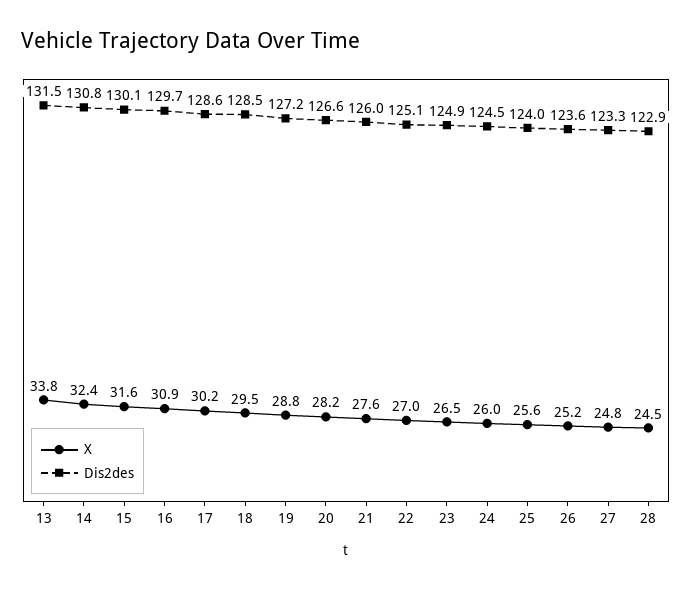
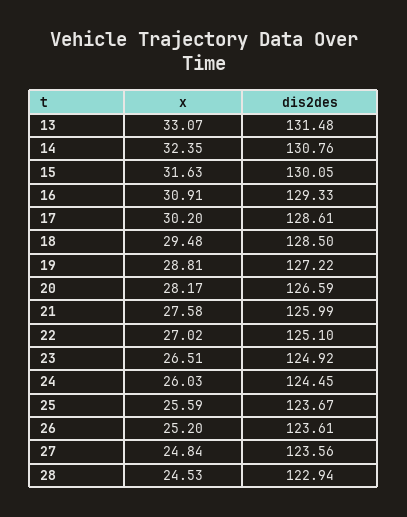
X, 13: 33.8 -> 33.07
Dis2des, 16: 129.7 -> 129.33
Dis2des, 25: 124 -> 123.67
Dis2des, 27: 123.3 -> 123.56

